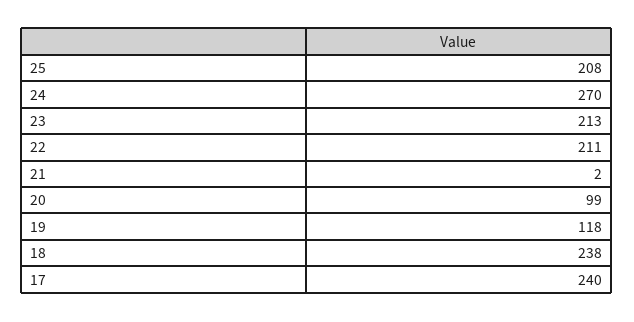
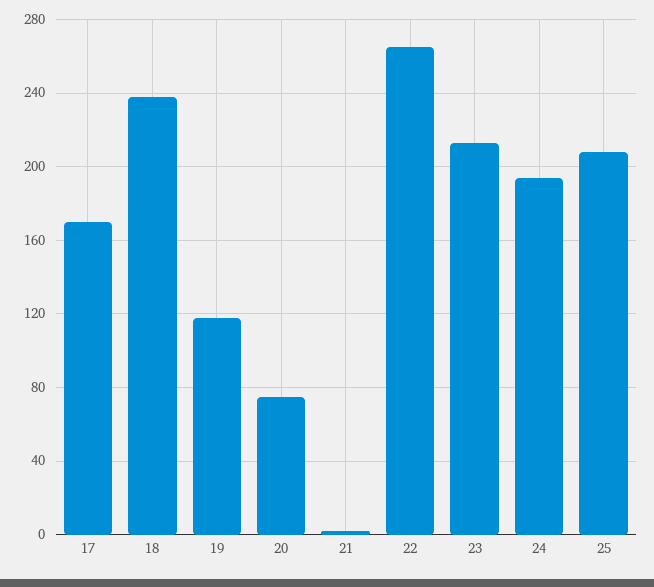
24: 270 -> 195
22: 211 -> 265
20: 99 -> 75
17: 240 -> 170

